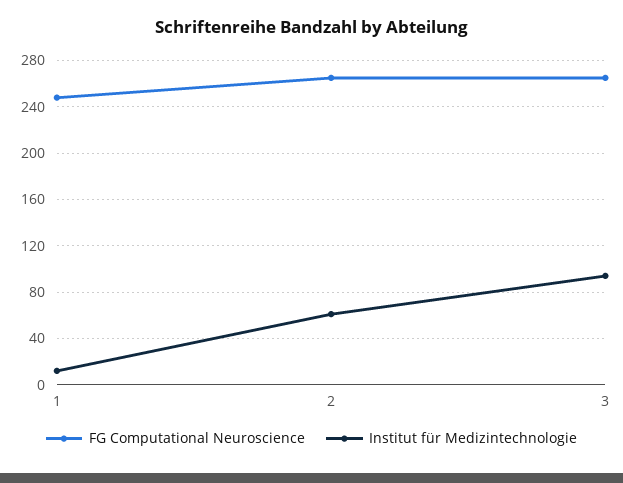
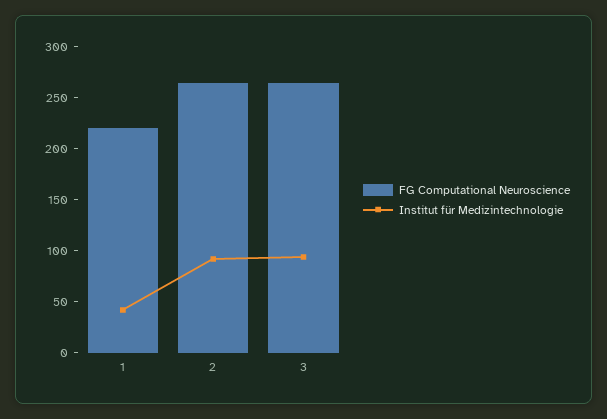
FG Computational Neuroscience, 1: 250 -> 220
Institut für Medizintechnologie, 1: 10 -> 40
Institut für Medizintechnologie, 2: 60 -> 90

